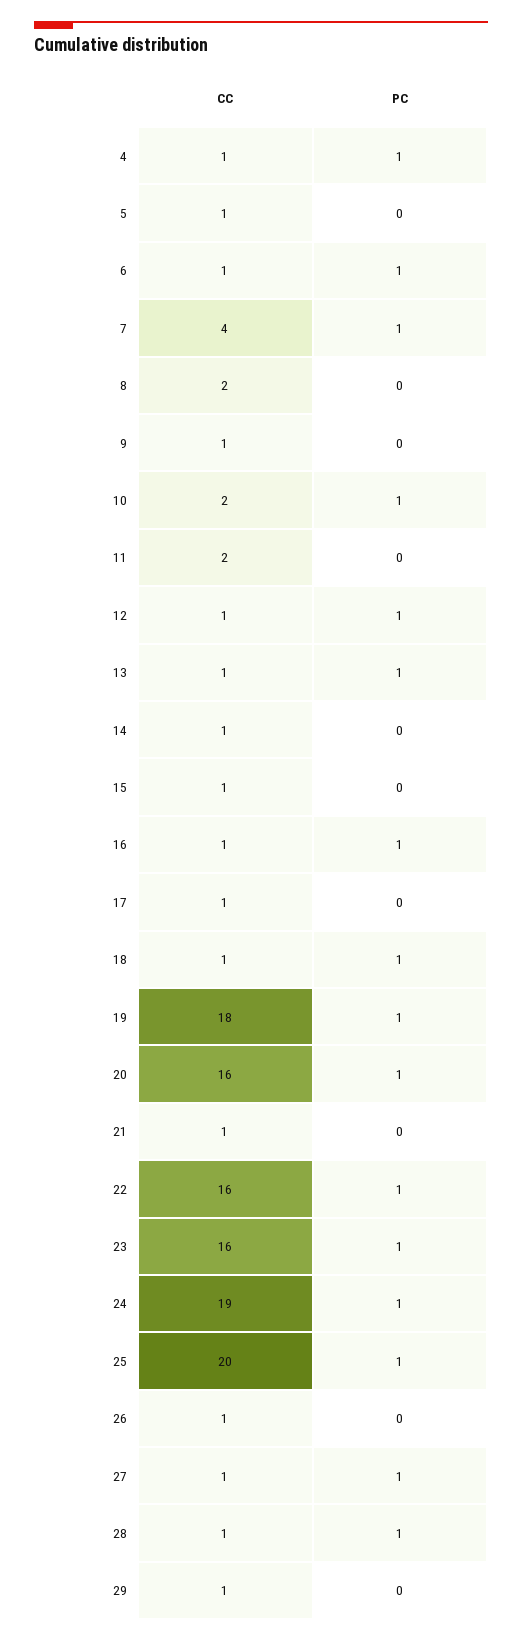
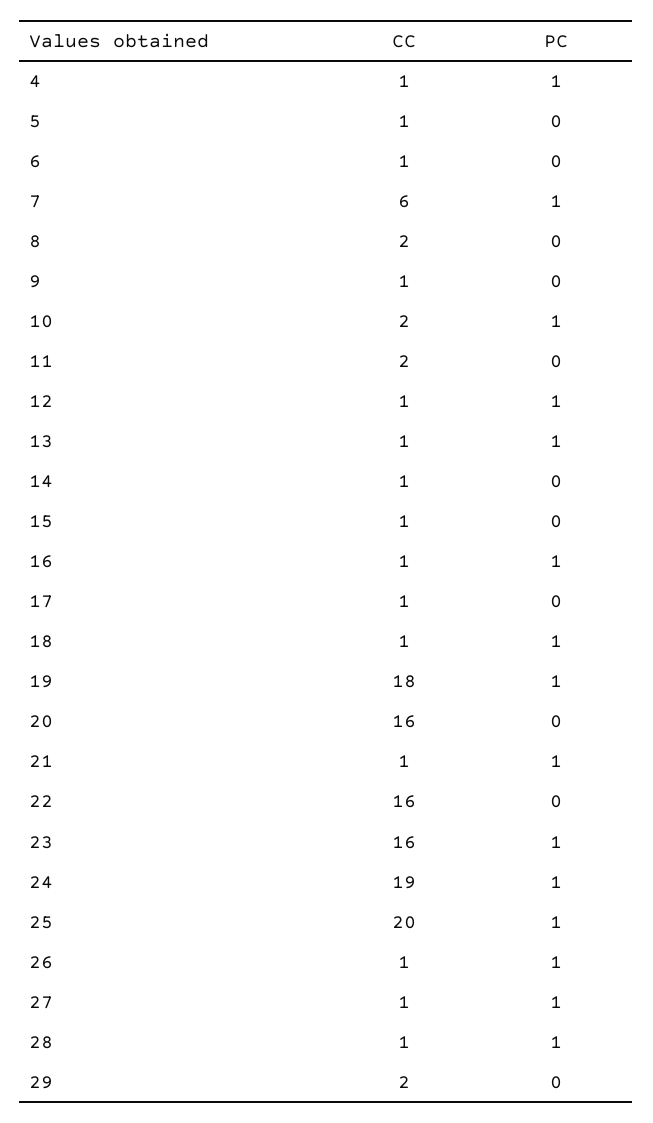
PC, 6: 1 -> 0
CC, 7: 4 -> 6
PC, 20: 1 -> 0
PC, 21: 0 -> 1
PC, 22: 1 -> 0
PC, 26: 0 -> 1
CC, 29: 1 -> 2

